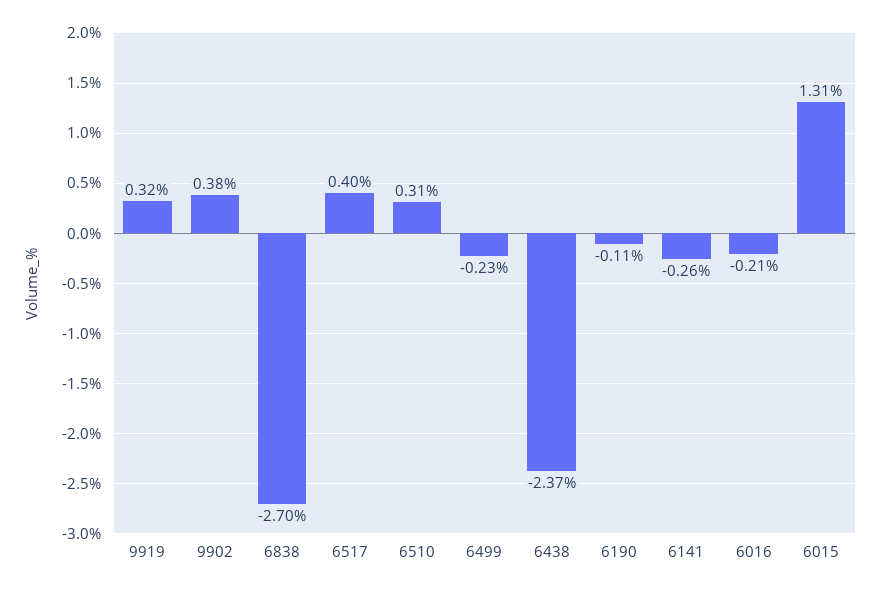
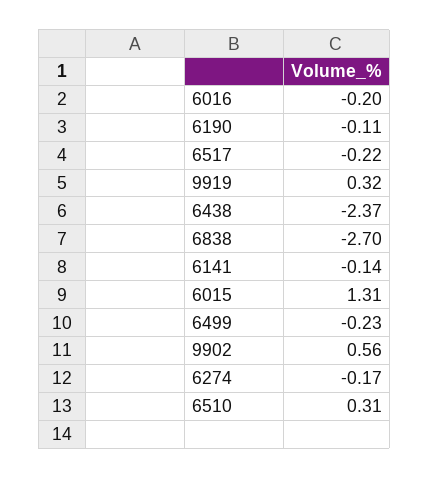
9902: 0.38 -> 0.56
6517: 0.4 -> -0.22
6141: -0.26 -> -0.14
6016: -0.21 -> -0.2
6274: none -> -0.17

